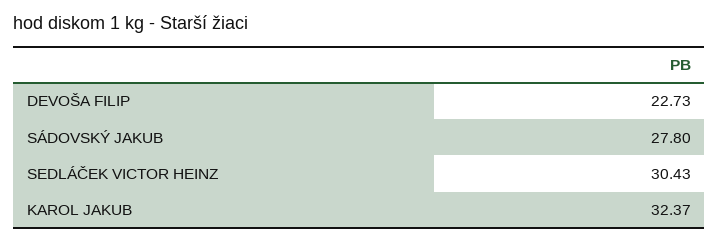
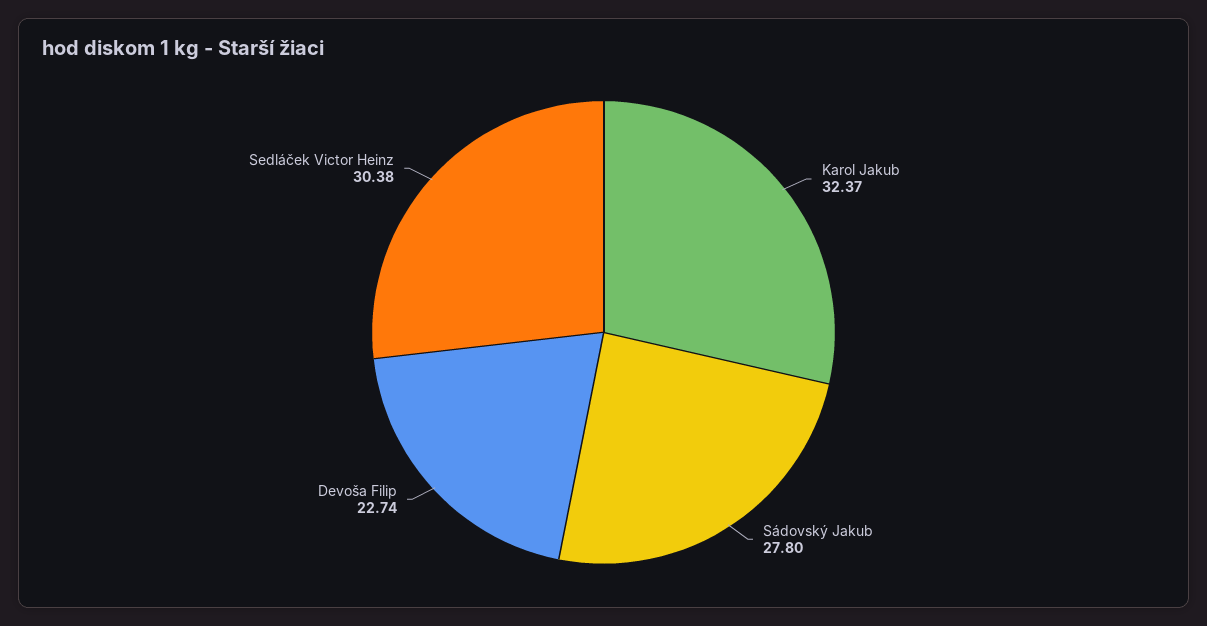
DEVOŠA FILIP: 22.73 -> 22.74
SEDLÁČEK VICTOR HEINZ: 30.43 -> 30.38

